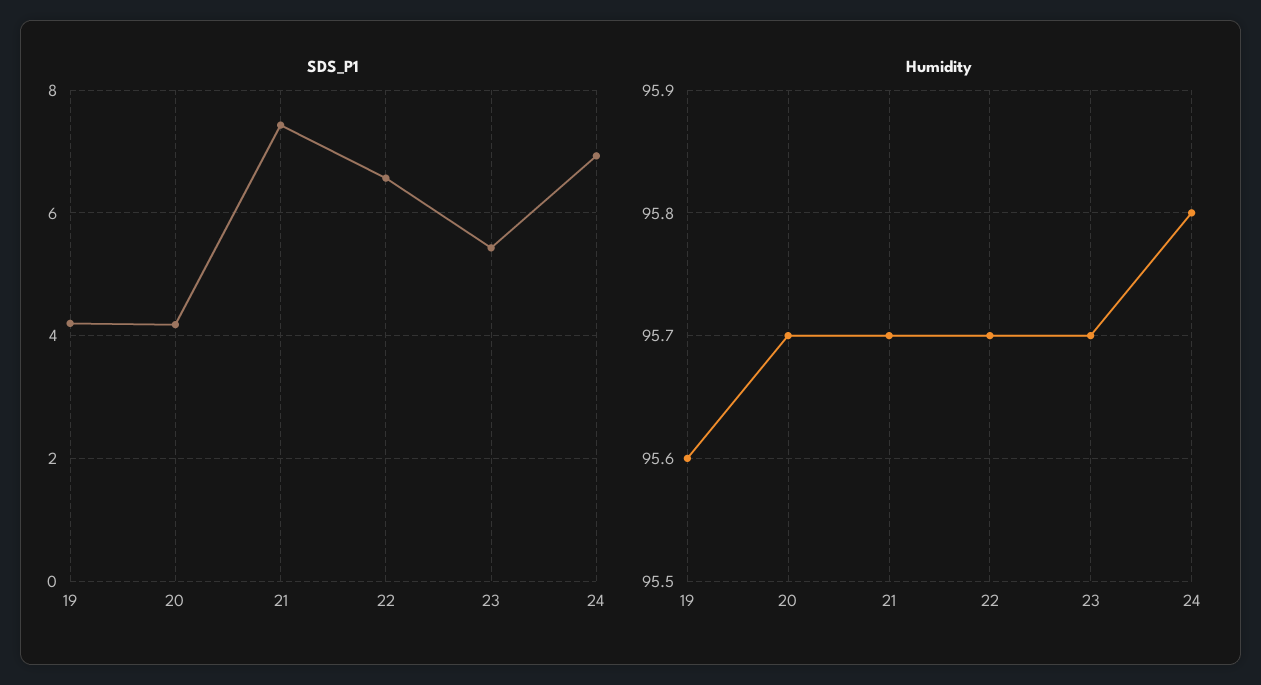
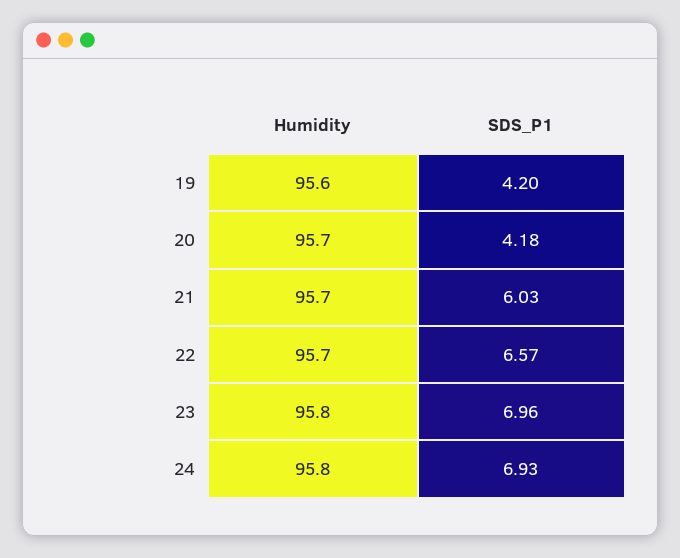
SDS_P1, 21: 7.4 -> 6.03
SDS_P1, 23: 5.4 -> 6.96
Humidity, 23: 95.7 -> 95.8

